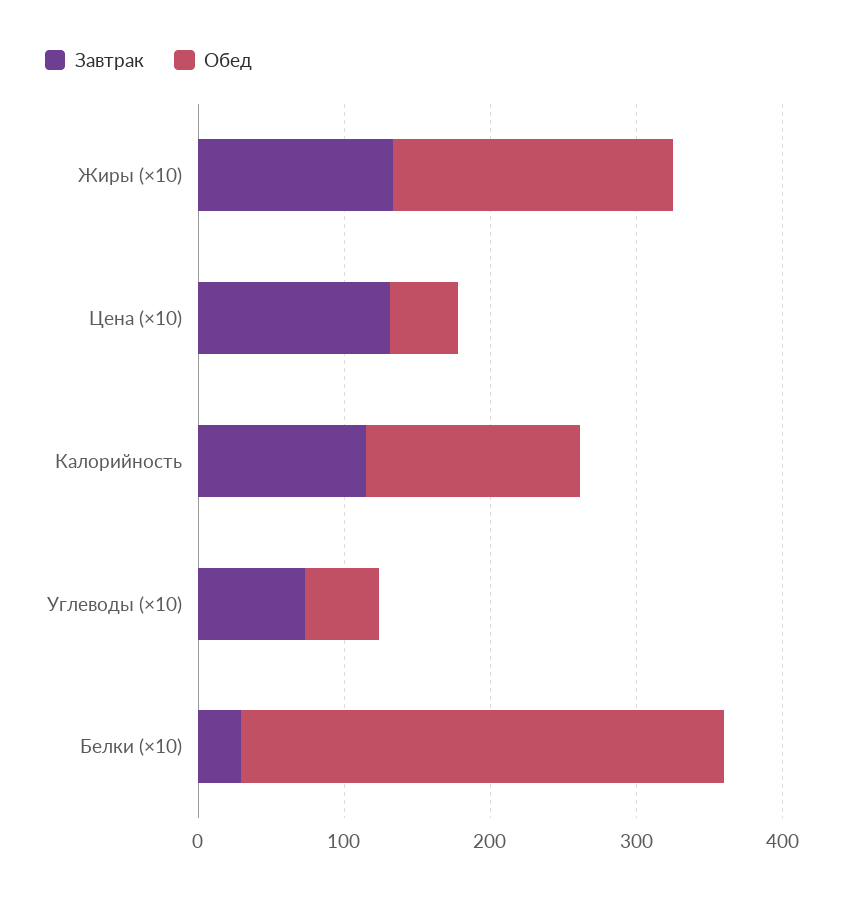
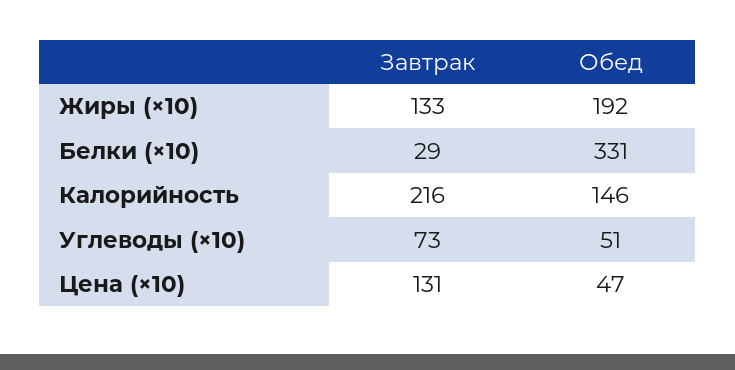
Завтрак, Калорийность: 120 -> 216

